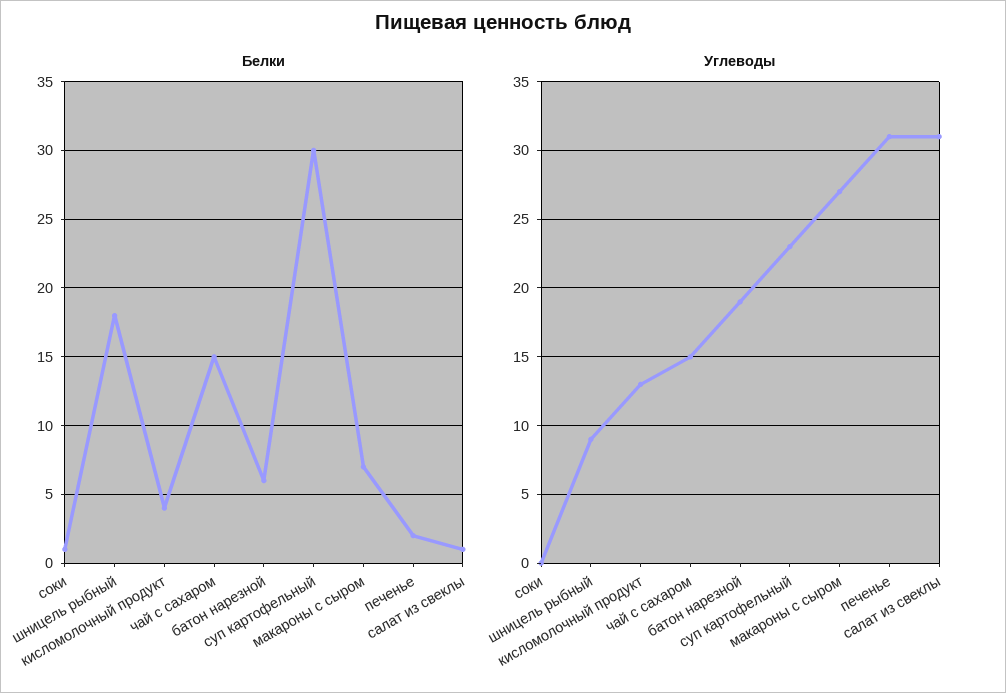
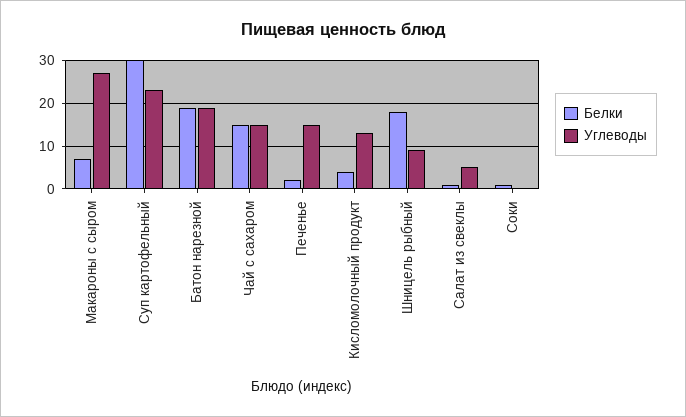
Белки, батон нарезной: 6 -> 20
Углеводы, печенье: 31 -> 15
Углеводы, салат из свеклы: 31 -> 5

